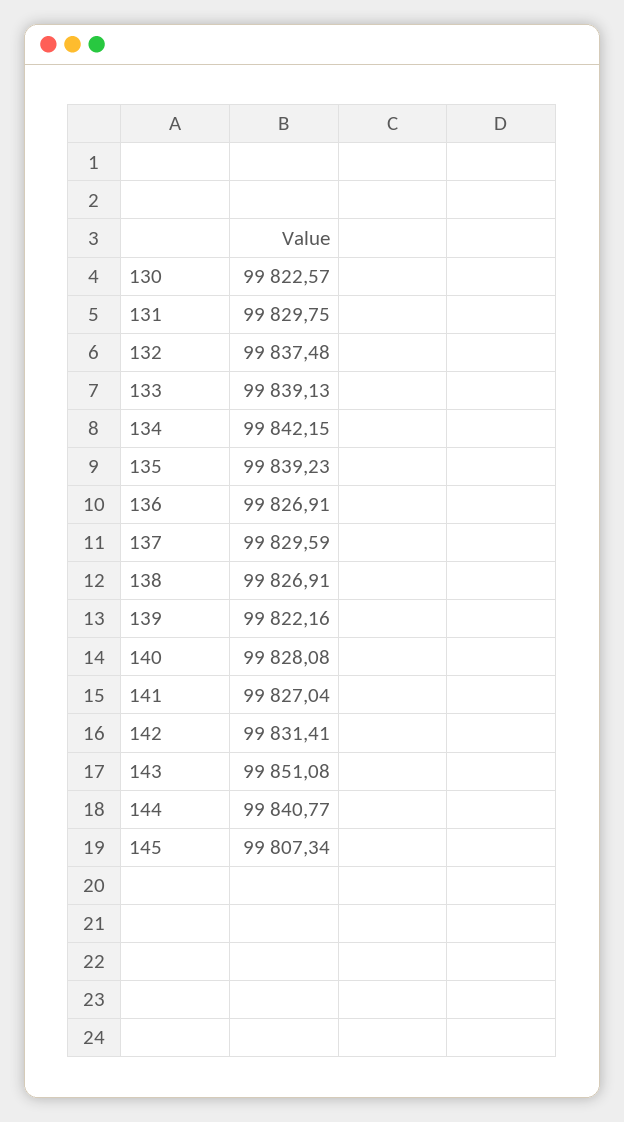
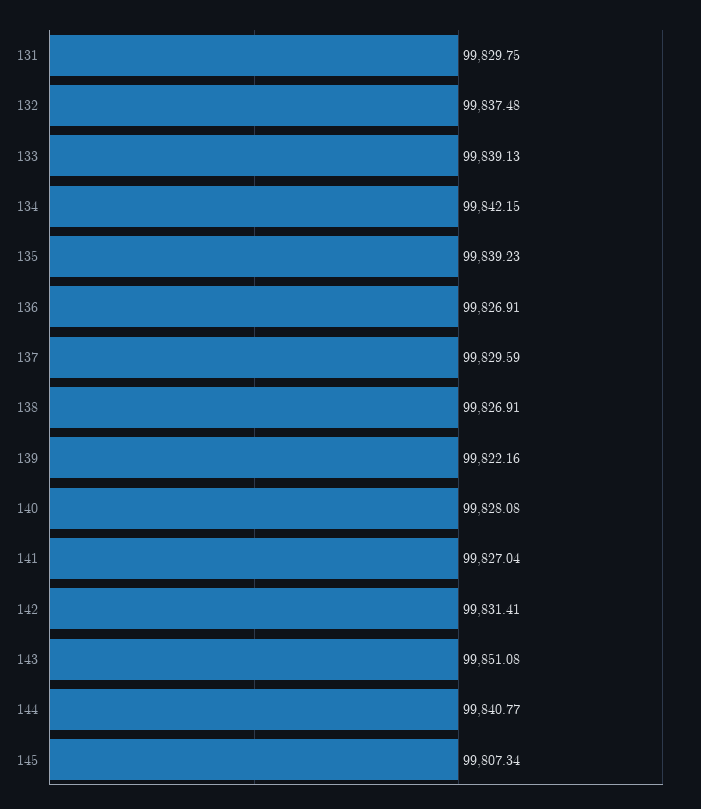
130: 99822.57 -> none

